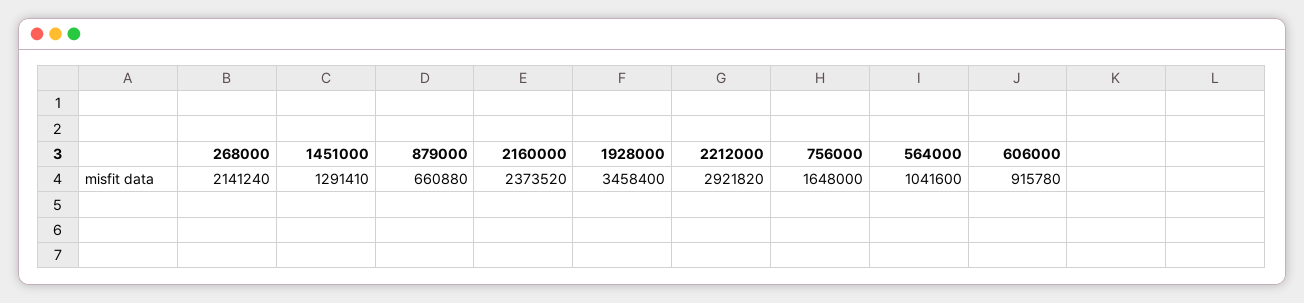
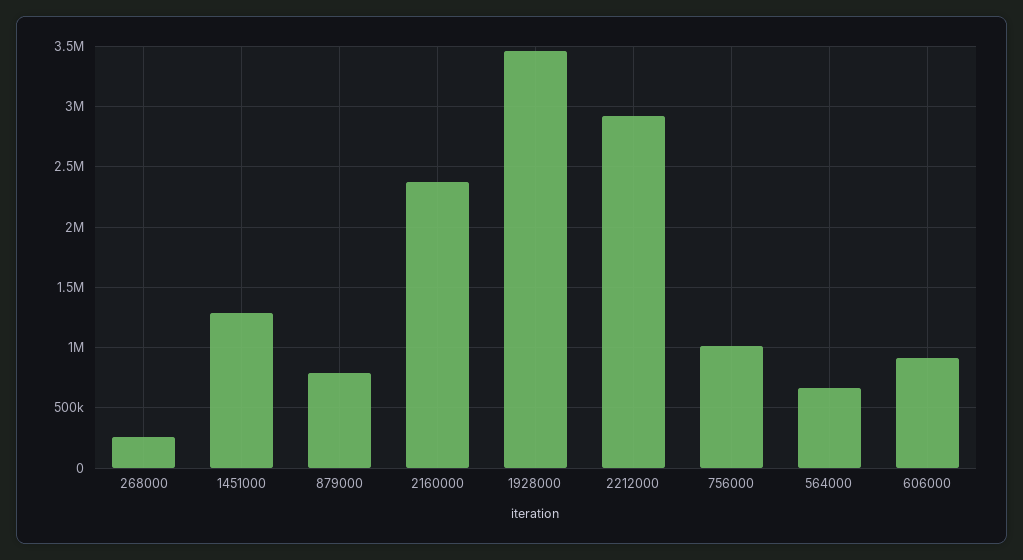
268000: 2141240 -> 250000
879000: 660880 -> 800000
756000: 1648000 -> 1000000
564000: 1041600 -> 650000

